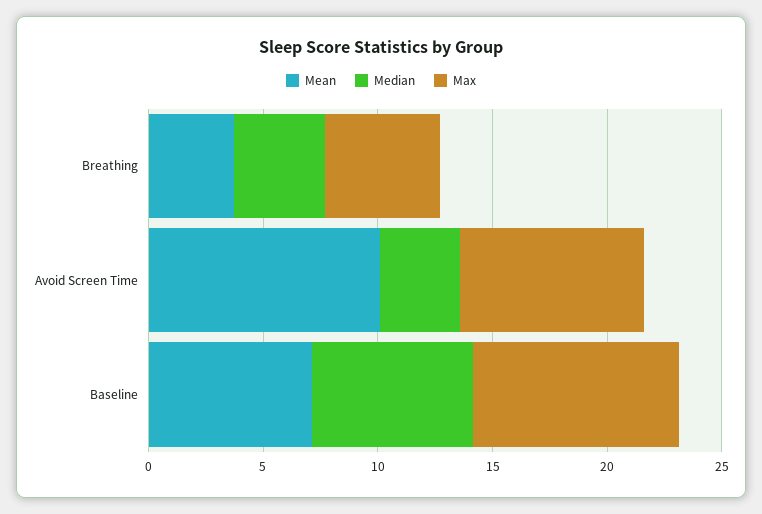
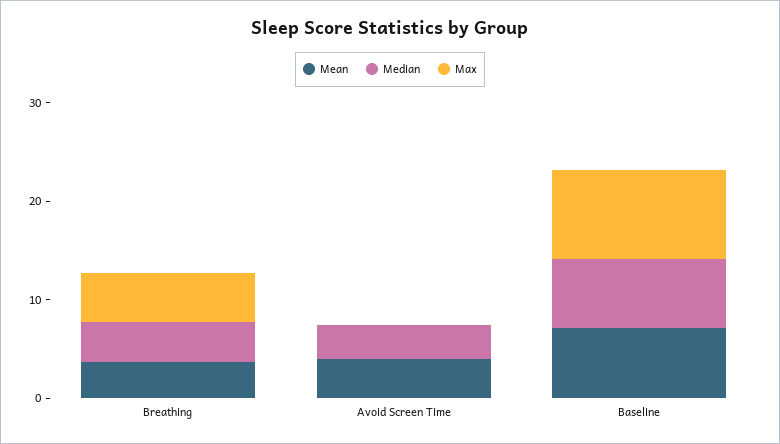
Mean, Avoid Screen Time: 10 -> 4
Max, Avoid Screen Time: 8 -> 0

